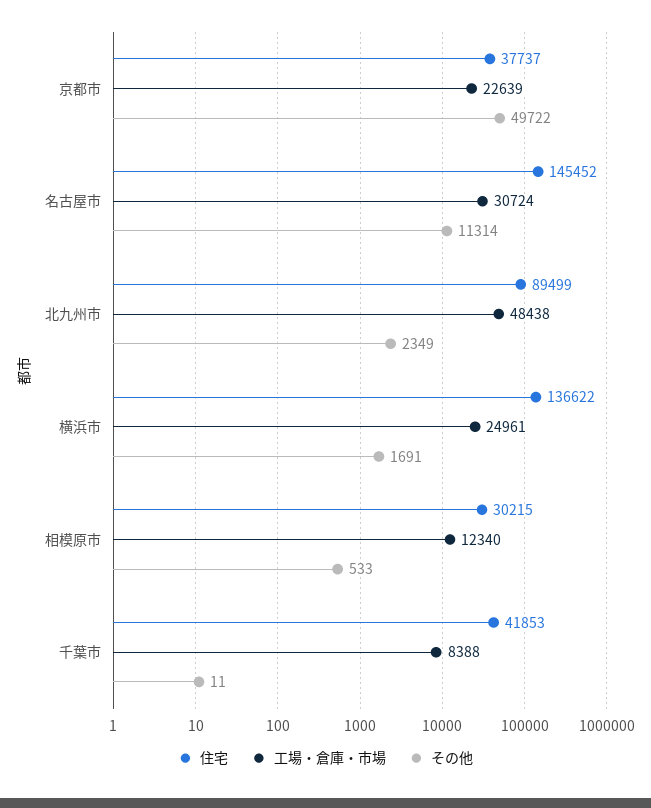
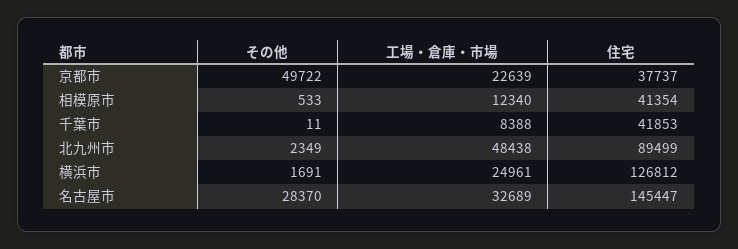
住宅, 名古屋市: 145452 -> 145447
工場・倉庫・市場, 名古屋市: 30724 -> 32689
その他, 名古屋市: 11314 -> 28370
住宅, 横浜市: 136622 -> 126812
住宅, 相模原市: 30215 -> 41354

